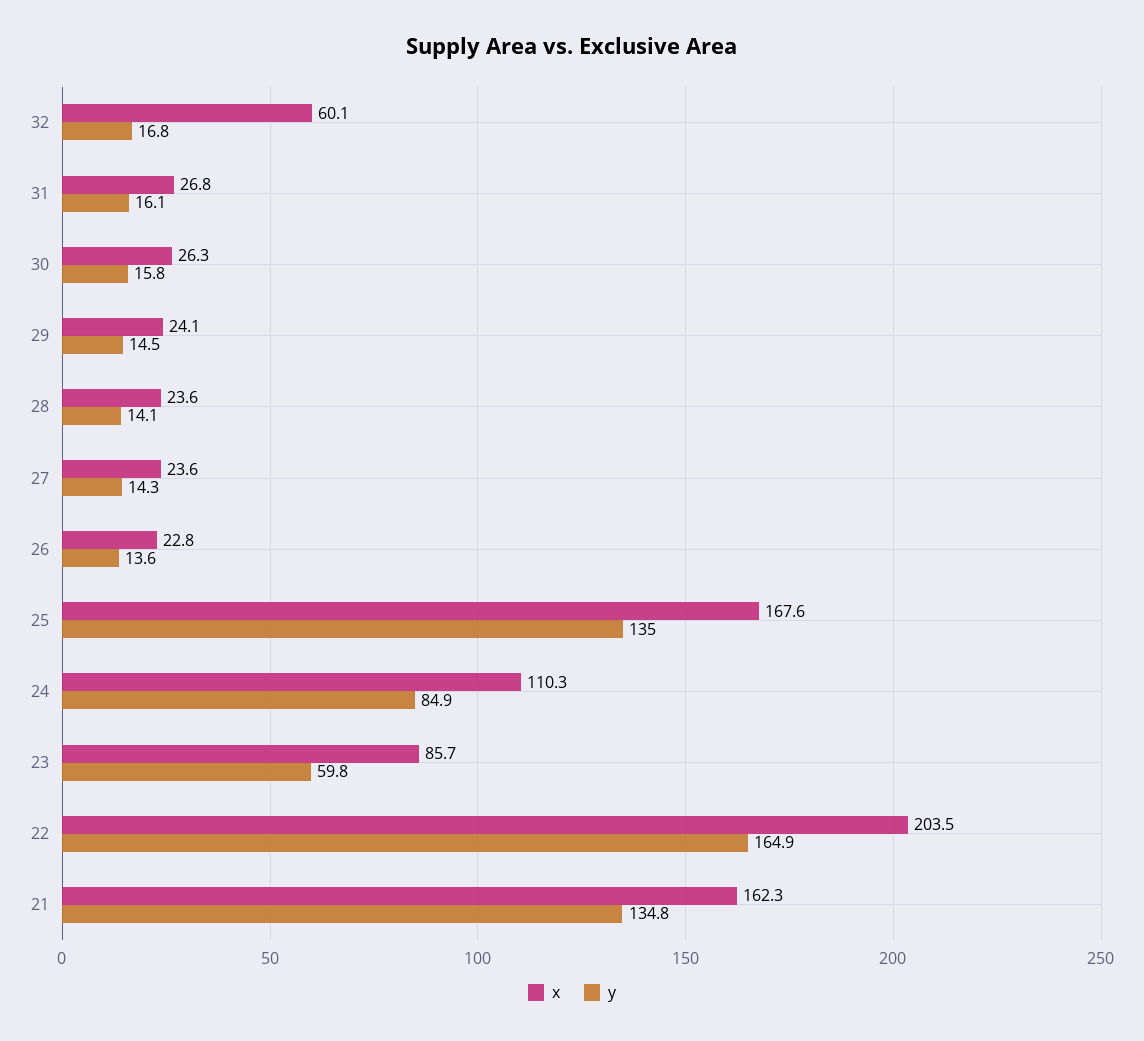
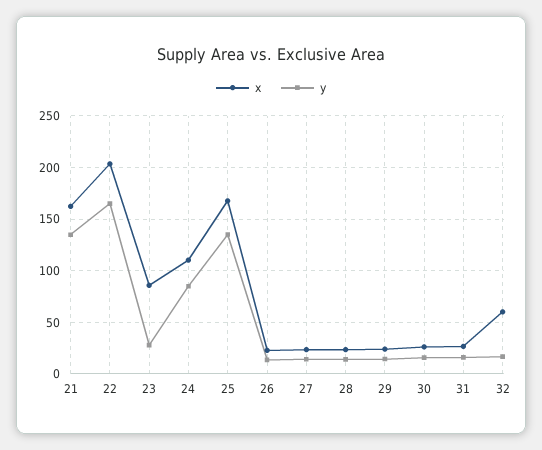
y, 23: 59.8 -> 30

